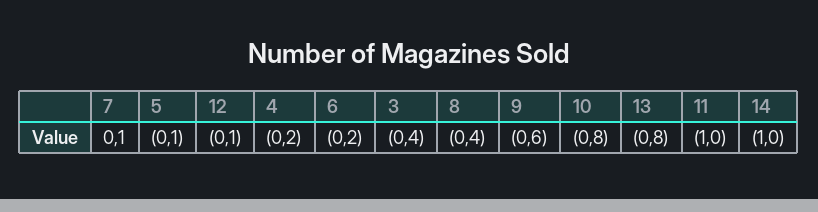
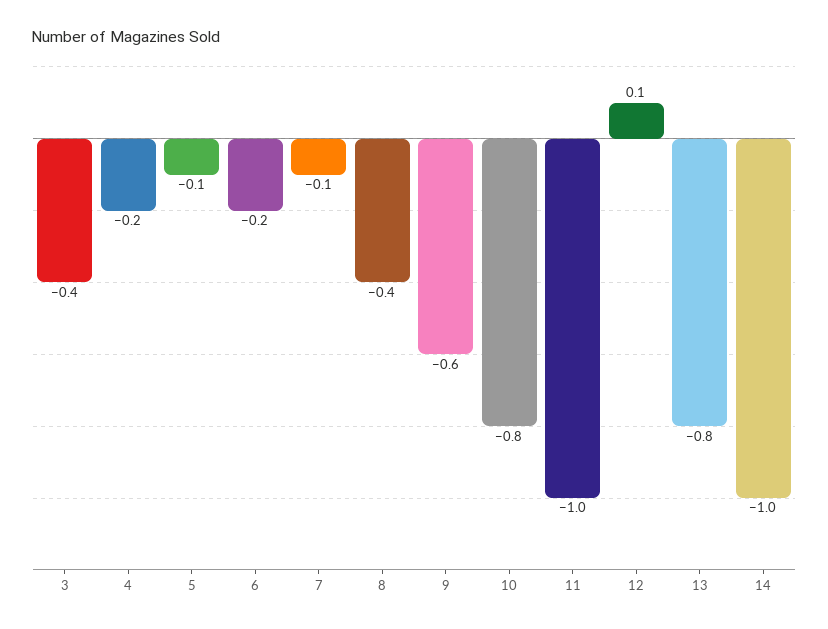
7: 0.1 -> -0.1
12: -0.1 -> 0.1

